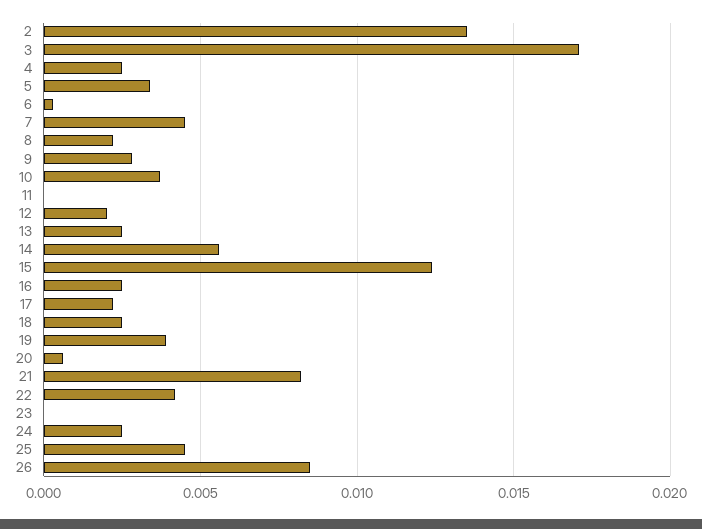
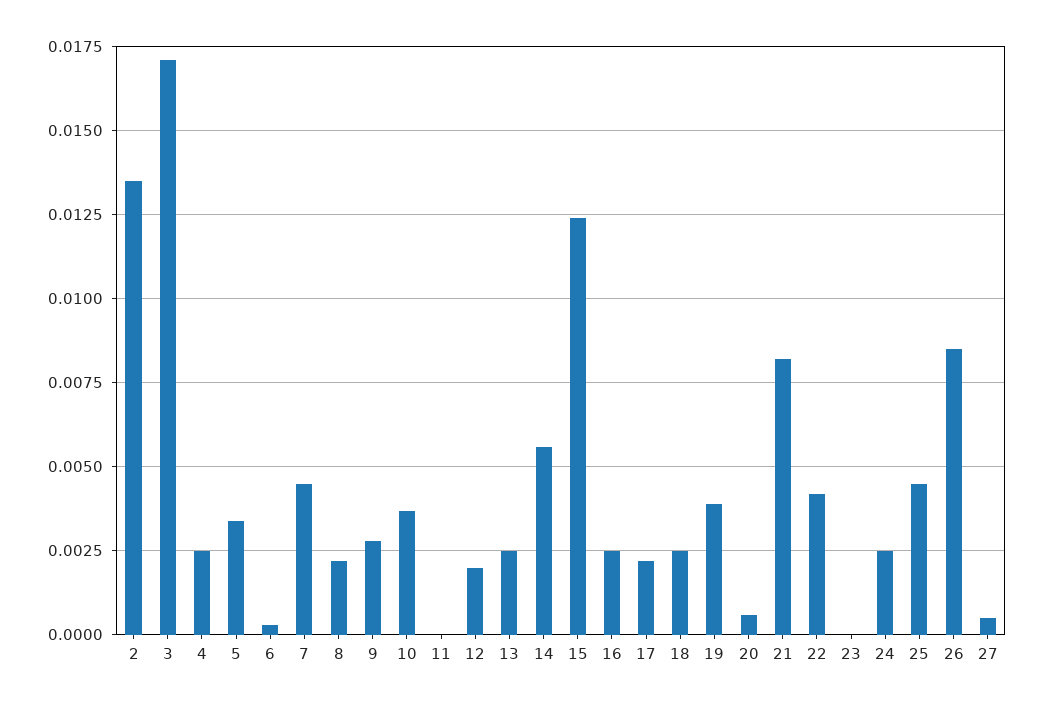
27: none -> 0.0005

